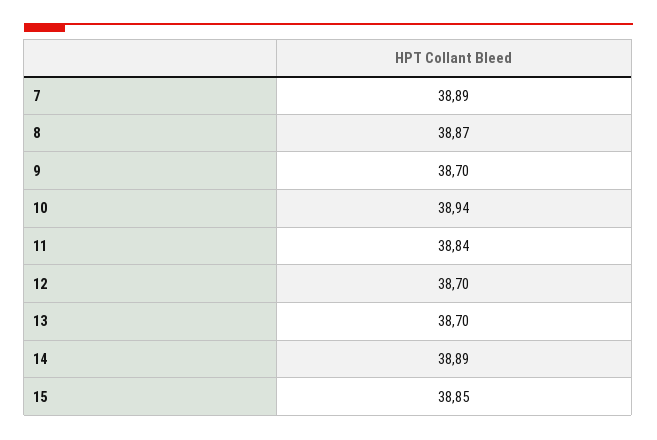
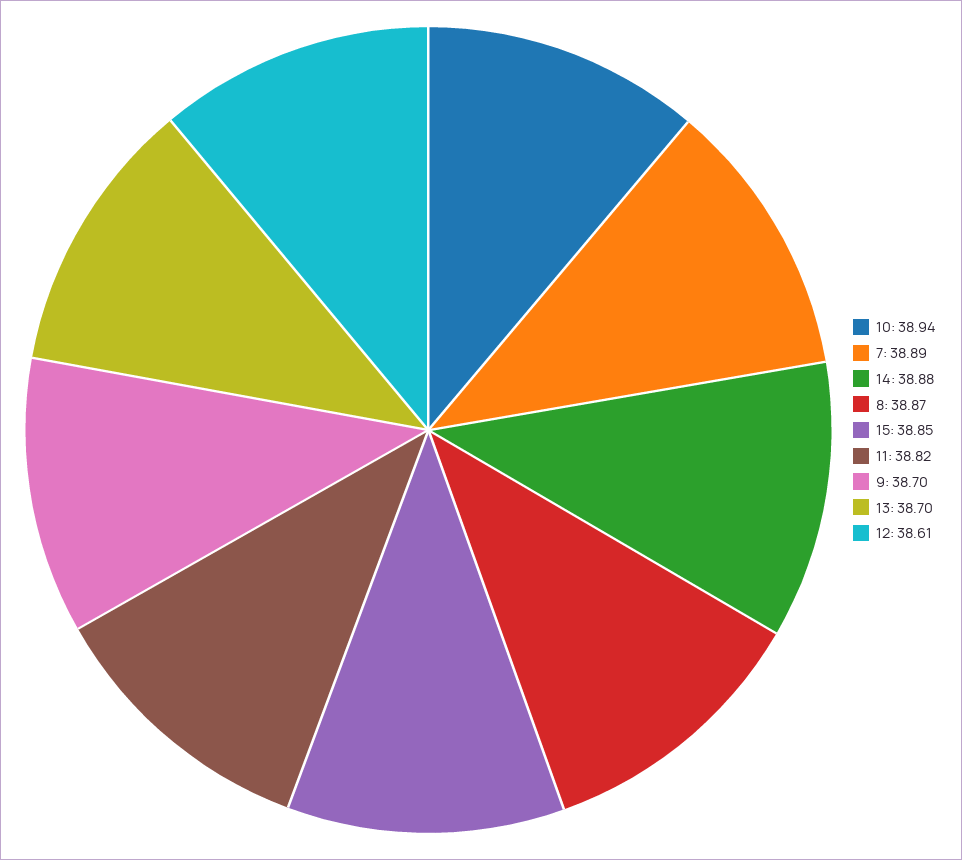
11: 38.84 -> 38.82
12: 38.7 -> 38.61
14: 38.89 -> 38.88

